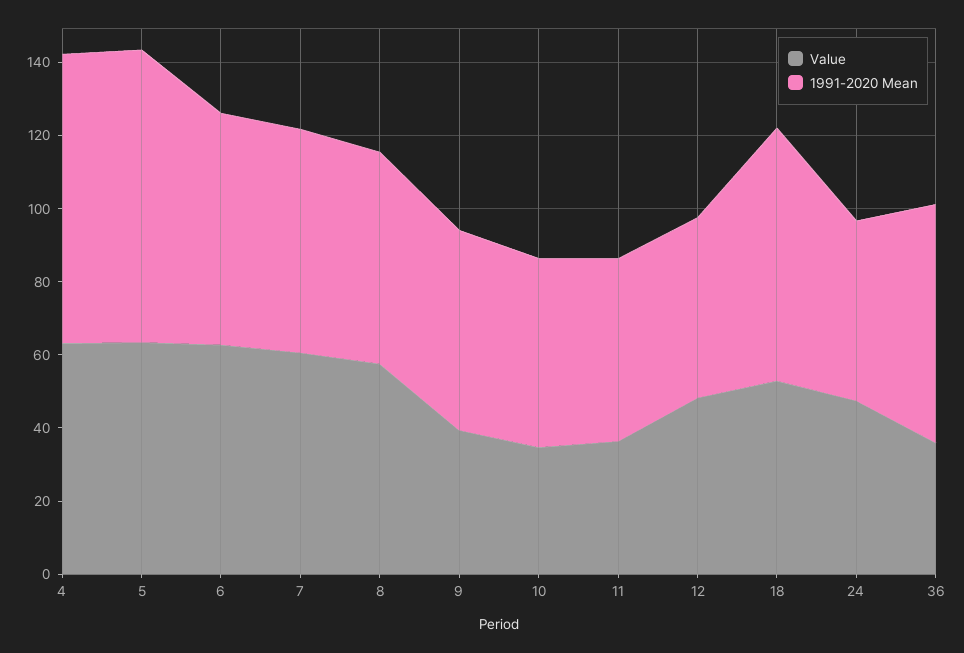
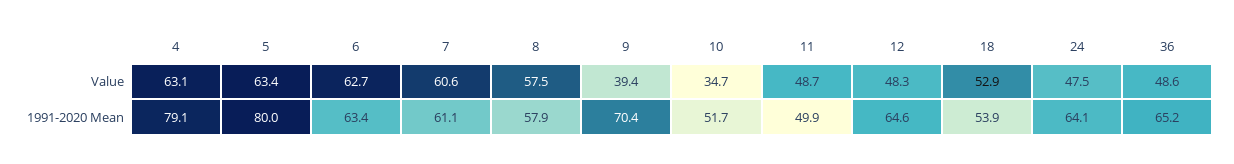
1991-2020 Mean, 9: 55 -> 70.4
Value, 11: 35 -> 48.7
1991-2020 Mean, 12: 50 -> 64.6
1991-2020 Mean, 18: 70 -> 53.9
1991-2020 Mean, 24: 50 -> 64.1
Value, 36: 35 -> 48.6

